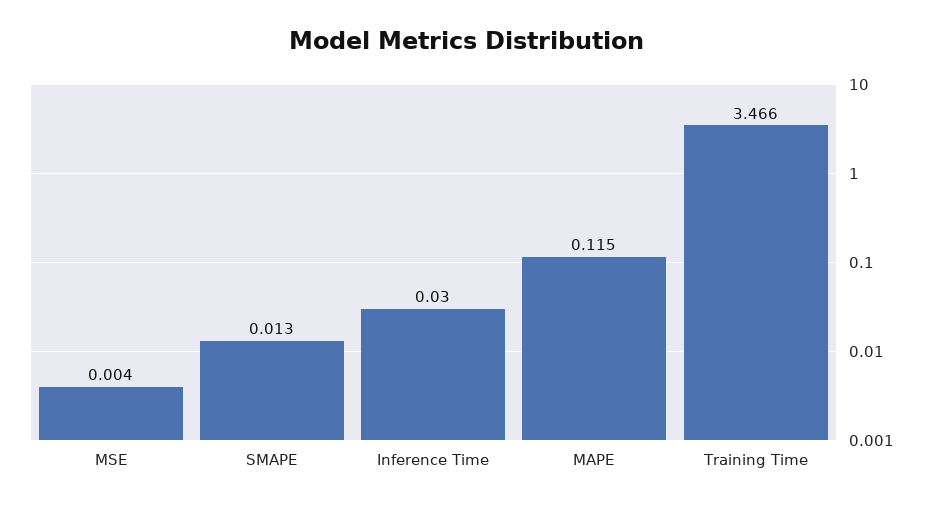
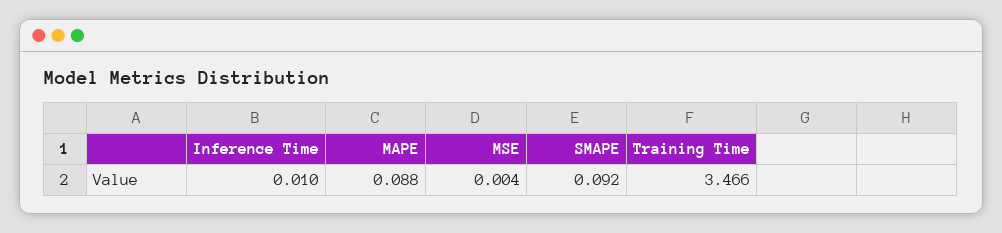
SMAPE: 0.013 -> 0.092
Inference Time: 0.03 -> 0.01
MAPE: 0.115 -> 0.088

